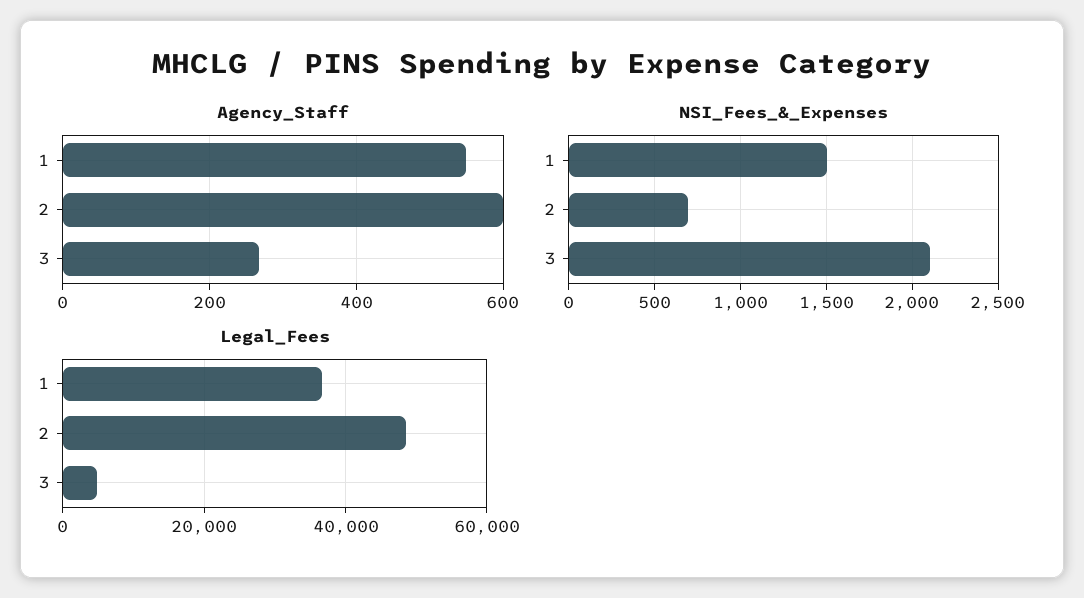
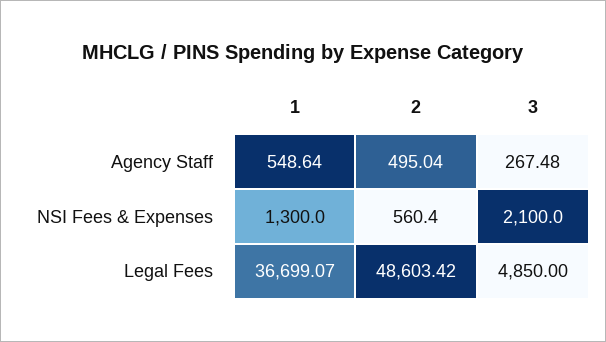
Agency_Staff, 2: 600 -> 495.04
NSI_Fees_&_Expenses, 1: 1500 -> 1300
NSI_Fees_&_Expenses, 2: 700 -> 560.4

